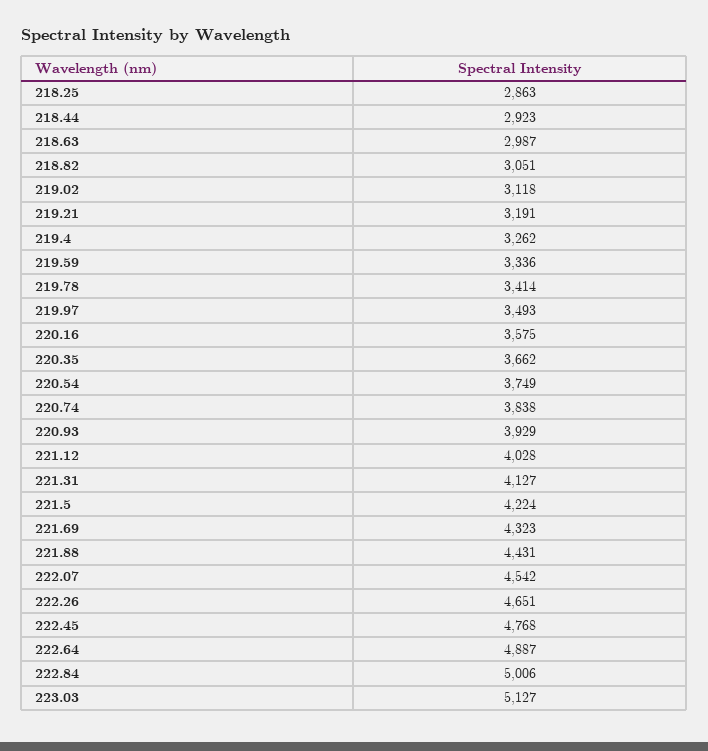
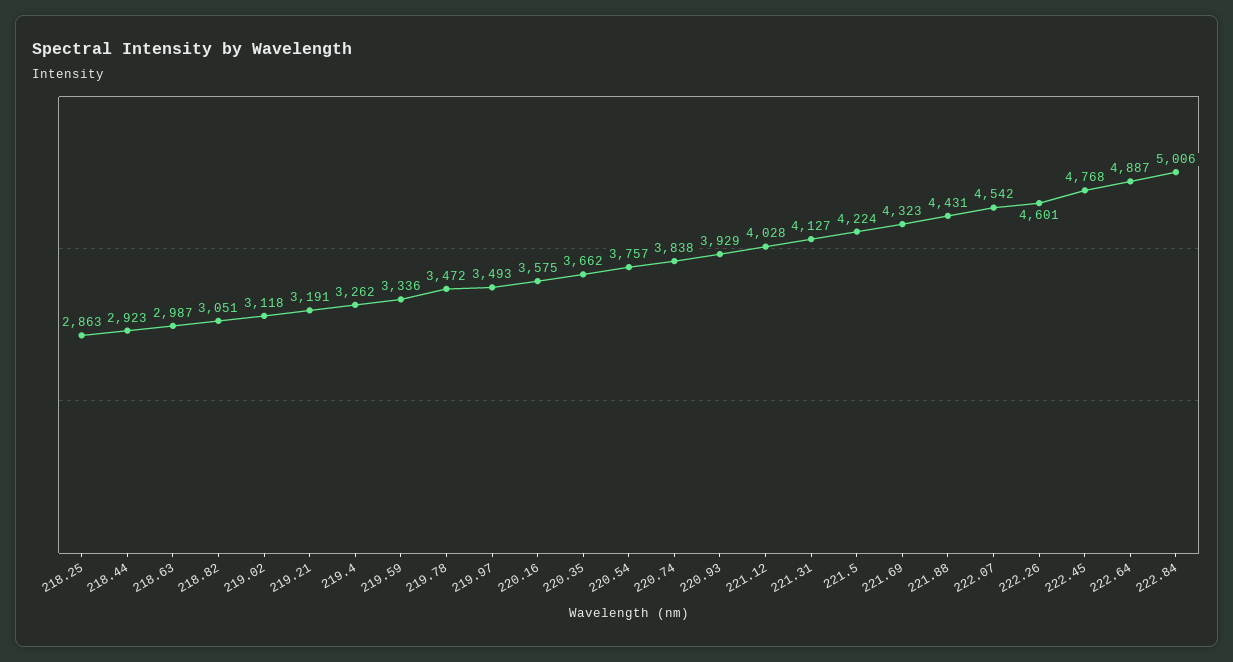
219.78: 3414 -> 3472
220.54: 3749 -> 3757
222.26: 4651 -> 4601
223.03: 5127 -> none

